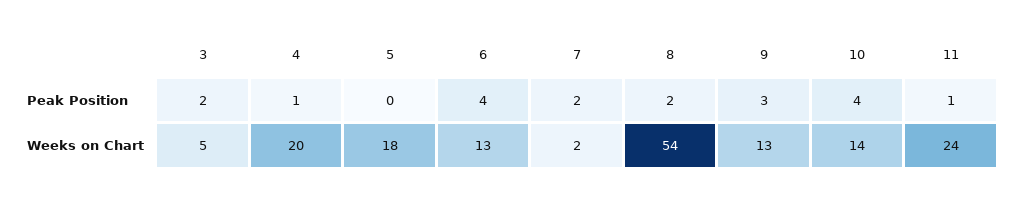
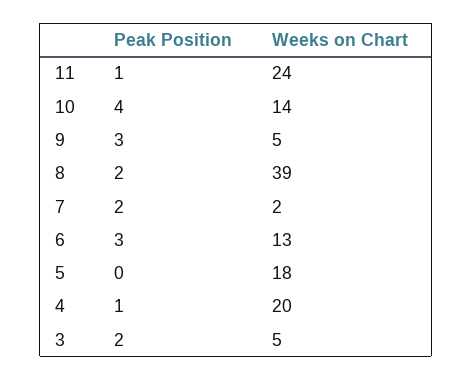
6, Peak Position: 4 -> 3
8, Weeks on Chart: 54 -> 39
9, Weeks on Chart: 13 -> 5

